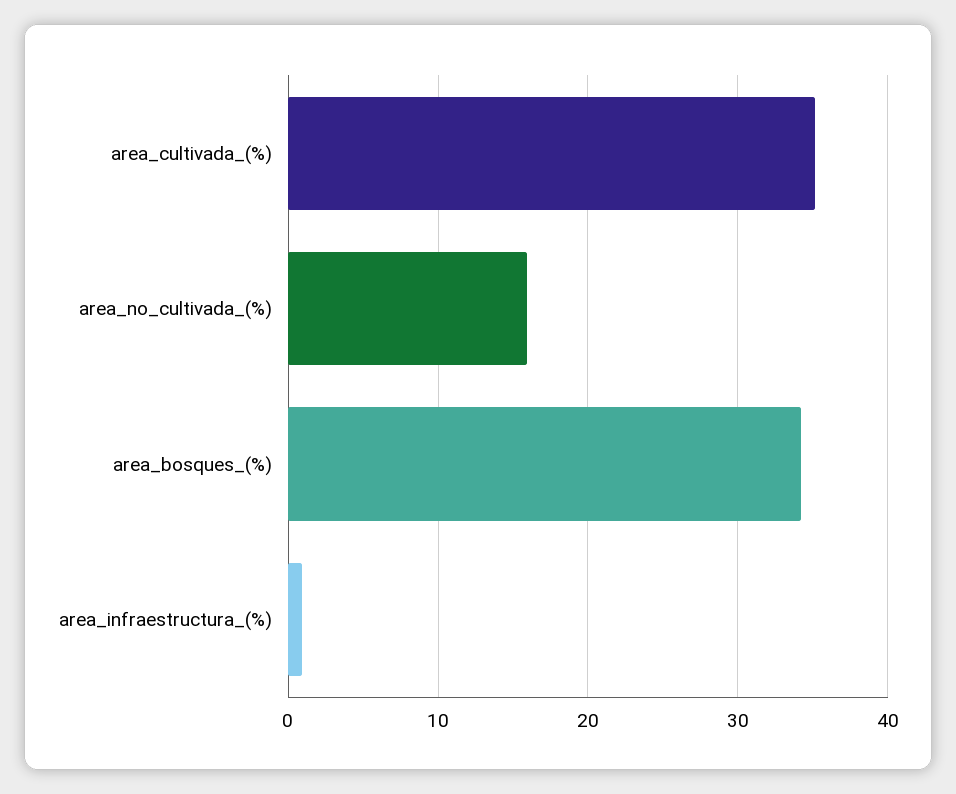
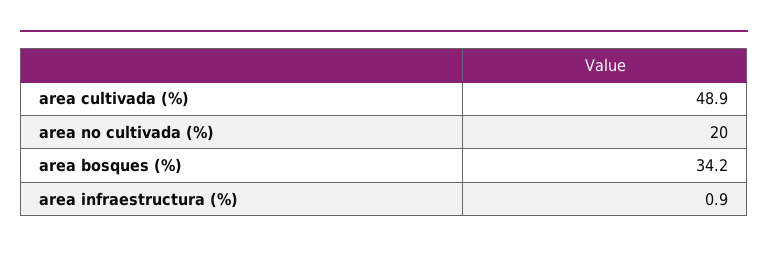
area_cultivada_(%): 35 -> 48.9
area_no_cultivada_(%): 16 -> 20

